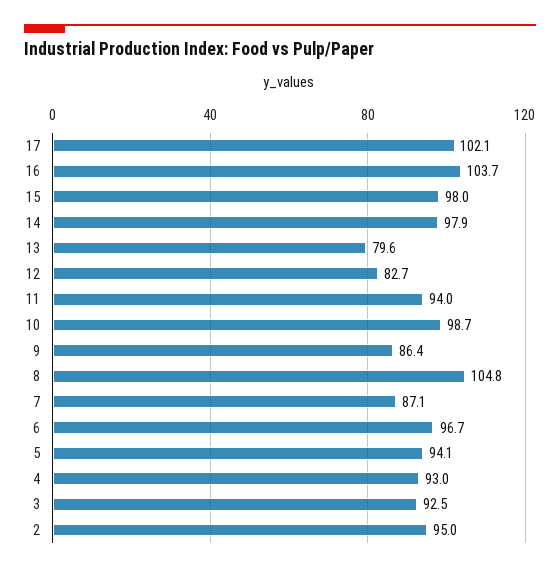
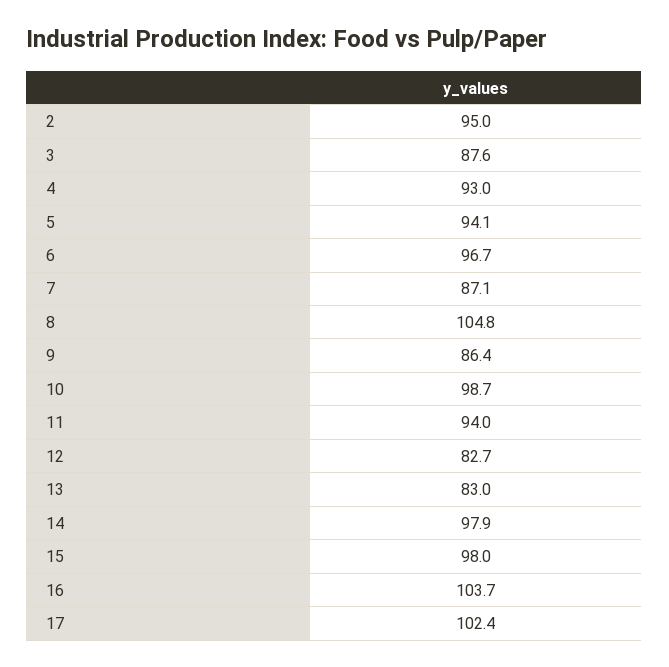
17: 102.1 -> 102.4
13: 79.6 -> 83
3: 92.5 -> 87.6

